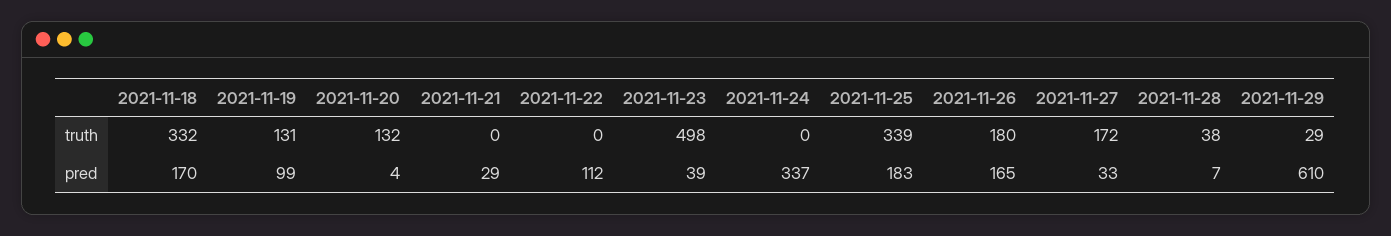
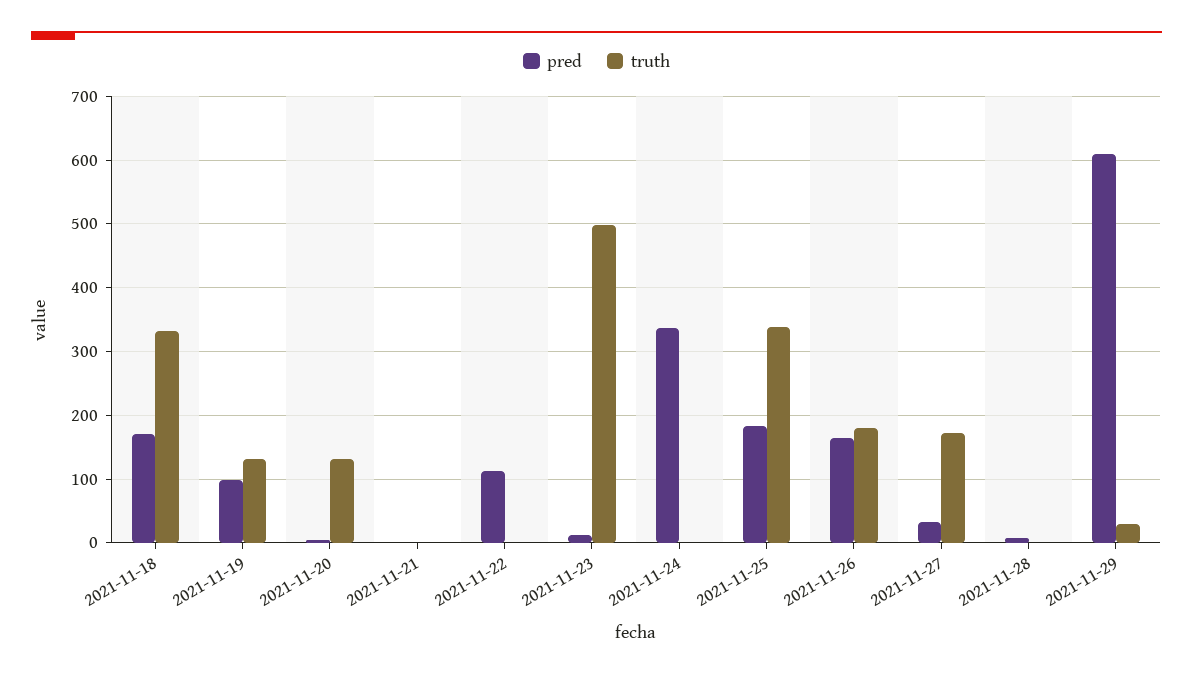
truth, 2021-11-28: 38 -> 0
pred, 2021-11-21: 29 -> 0
pred, 2021-11-23: 39 -> 10

